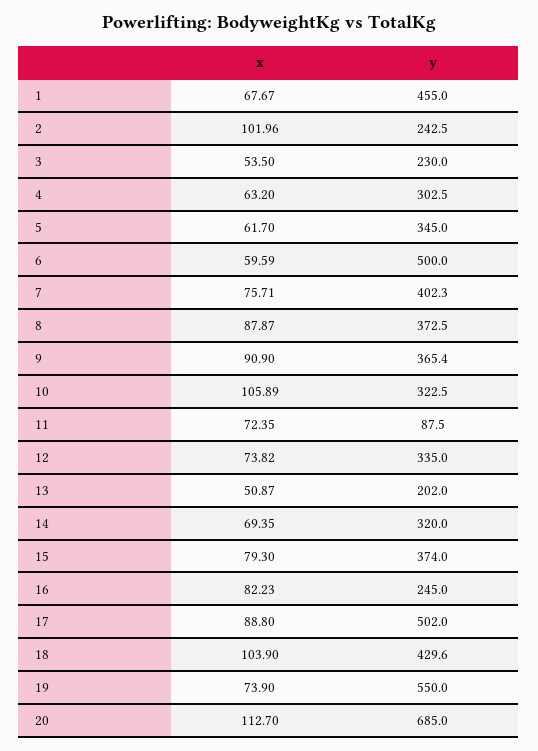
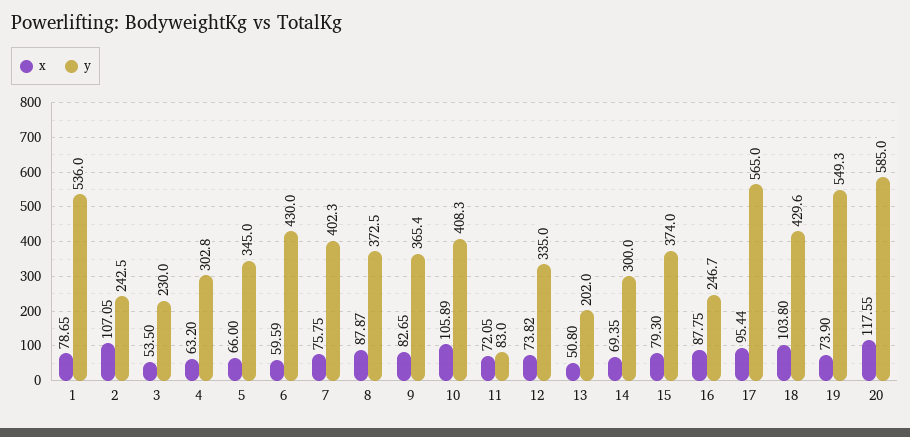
x, 1: 67.67 -> 78.65
y, 1: 455 -> 536
x, 2: 101.96 -> 107.05
y, 4: 302.5 -> 302.8
x, 5: 61.7 -> 66
y, 6: 500 -> 430
x, 7: 75.71 -> 75.75
x, 9: 90.9 -> 82.65
y, 10: 322.5 -> 408.3
x, 11: 72.35 -> 72.05
y, 11: 87.5 -> 83
x, 13: 50.87 -> 50.8
y, 14: 320 -> 300
x, 16: 82.23 -> 87.75
y, 16: 245 -> 246.7
x, 17: 88.8 -> 95.44
y, 17: 502 -> 565
x, 18: 103.9 -> 103.8
y, 19: 550 -> 549.3
x, 20: 112.7 -> 117.55
y, 20: 685 -> 585

